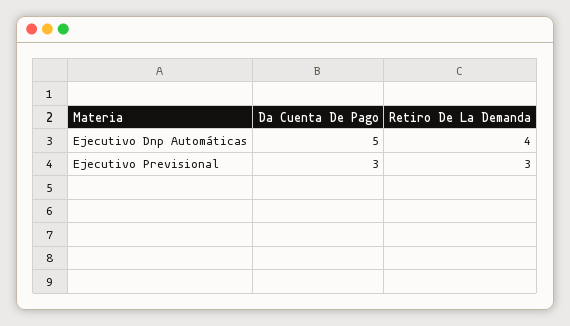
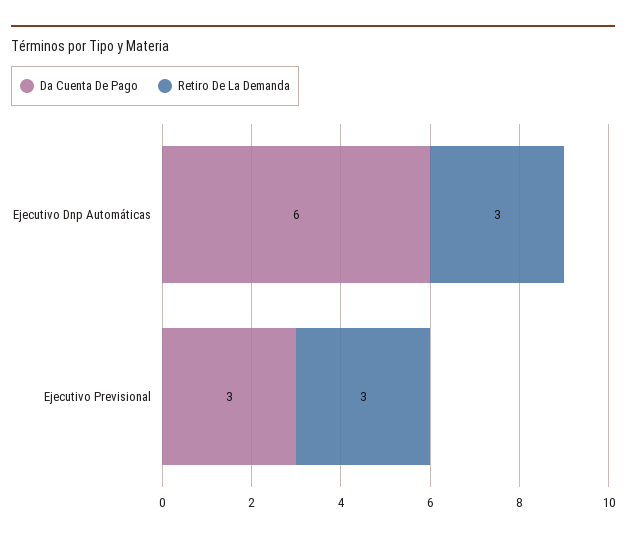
Da Cuenta De Pago, Ejecutivo Dnp Automáticas: 5 -> 6
Retiro De La Demanda, Ejecutivo Dnp Automáticas: 4 -> 3

